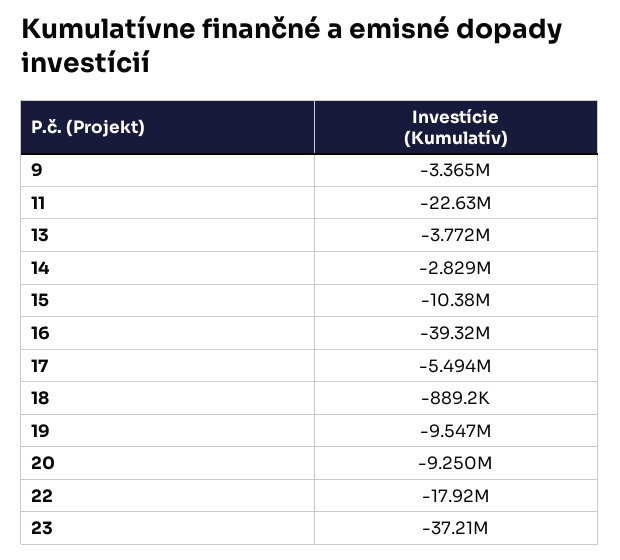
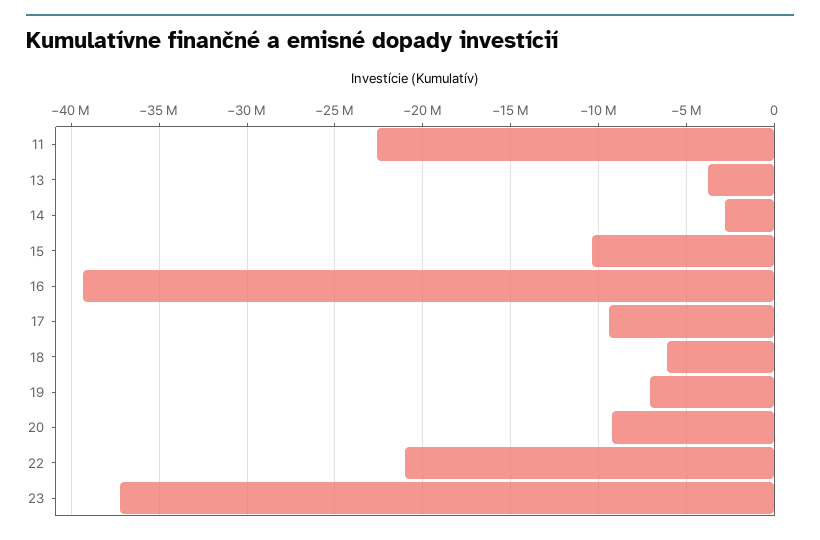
9: -3365000 -> none
17: -5494000 -> -9500000
18: -889200 -> -6000000
19: -9547000 -> -7000000
22: -17920000 -> -21000000

